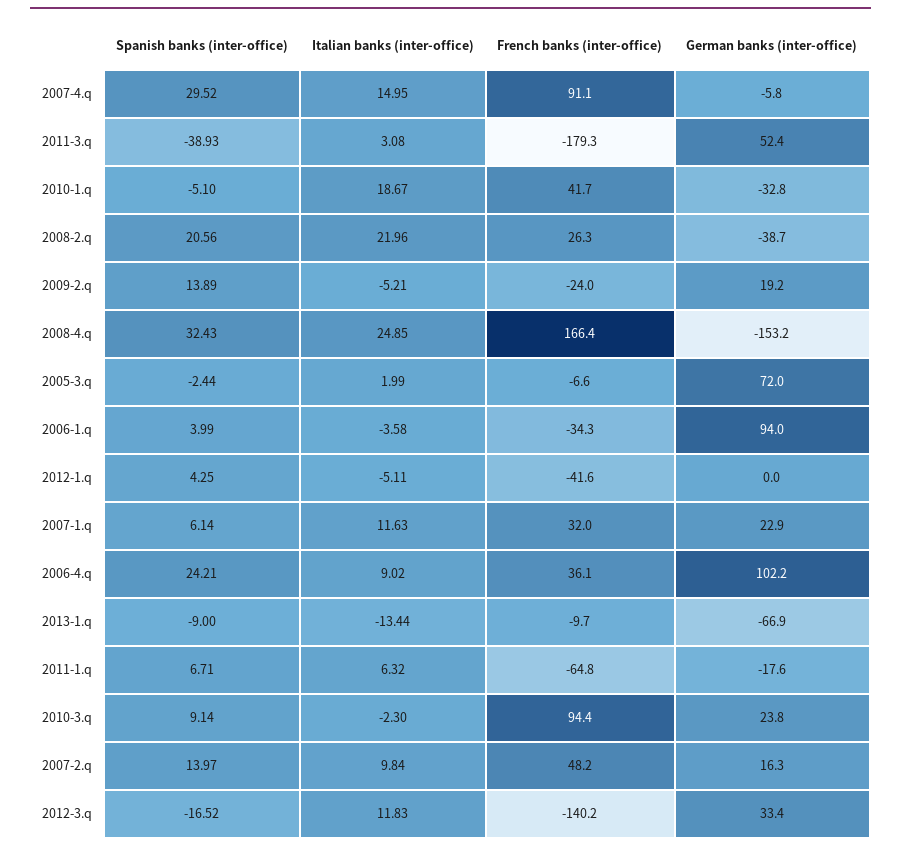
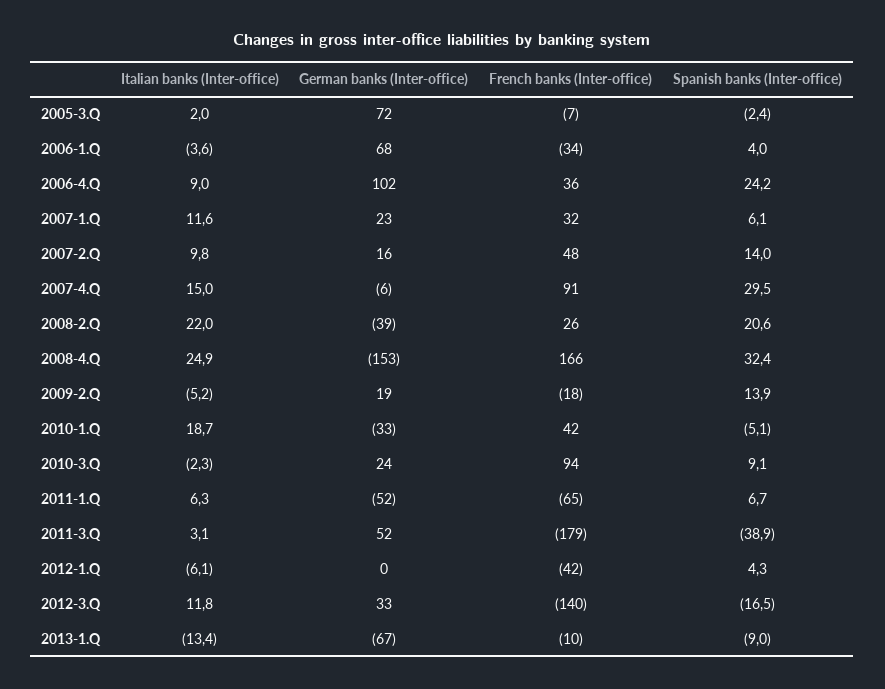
French banks (inter-office), 2009-2.q: -24 -> -18
German banks (inter-office), 2006-1.q: 94 -> 68
Italian banks (inter-office), 2012-1.q: -5.11 -> -6.1
German banks (inter-office), 2011-1.q: -17.6 -> -52

